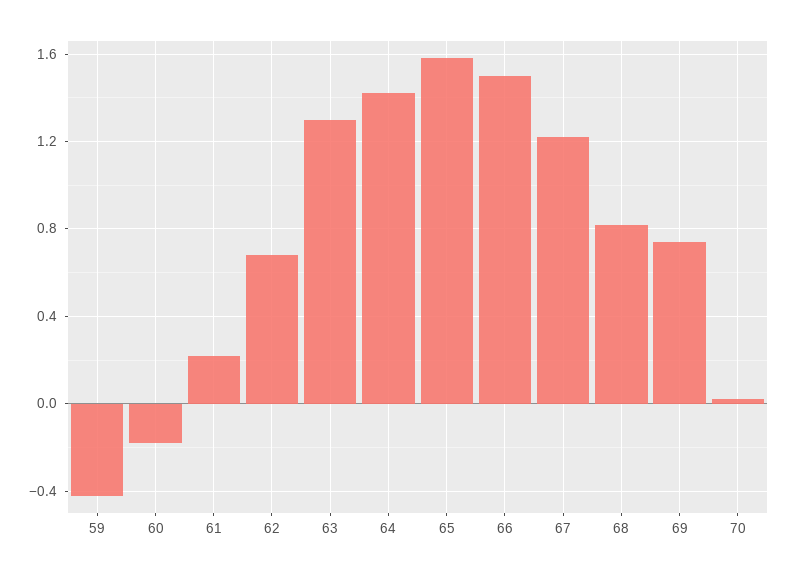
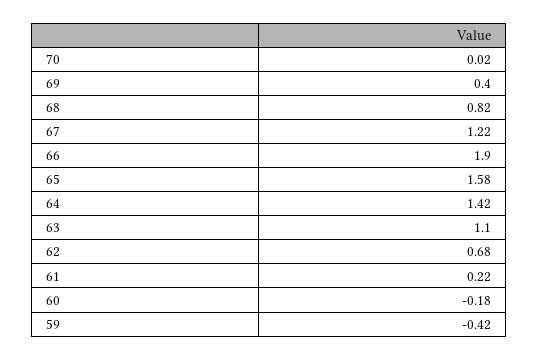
63: 1.3 -> 1.1
66: 1.5 -> 1.9
69: 0.75 -> 0.4

